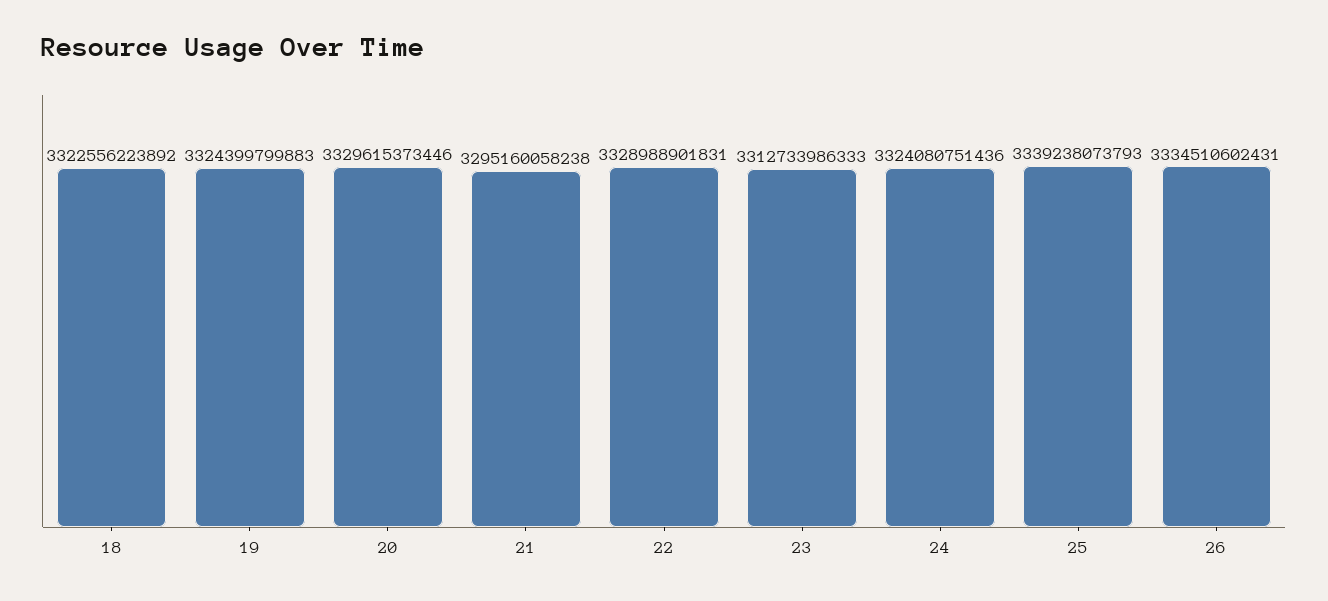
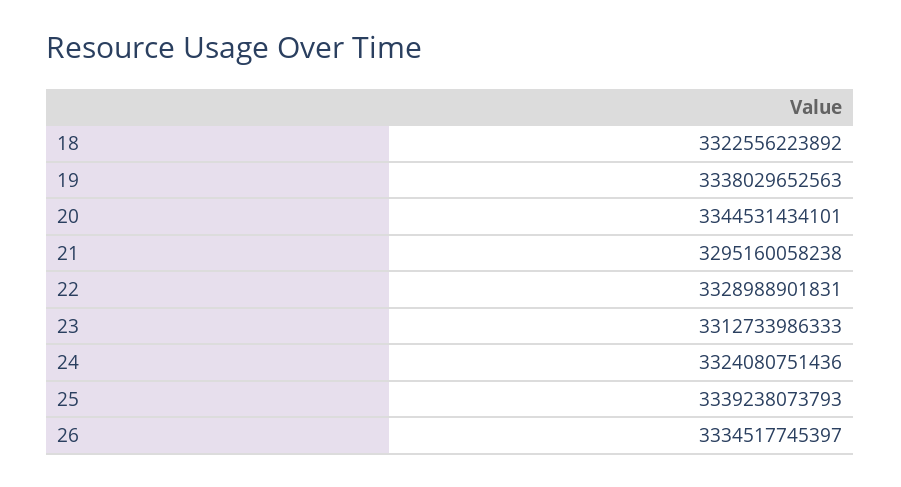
19: 3324399799883 -> 3338029652563
20: 3329615373446 -> 3344531434101
26: 3334510602431 -> 3334517745397

